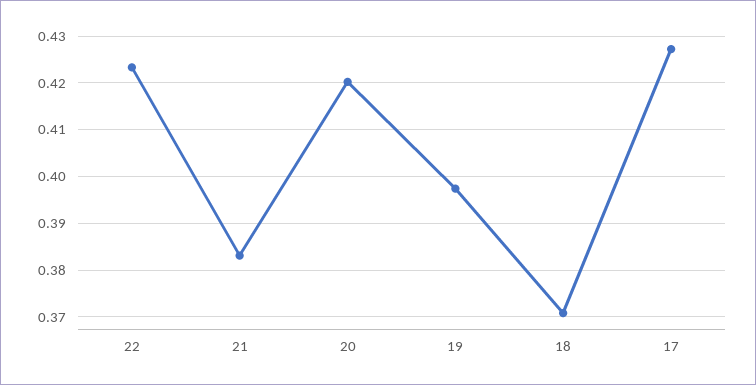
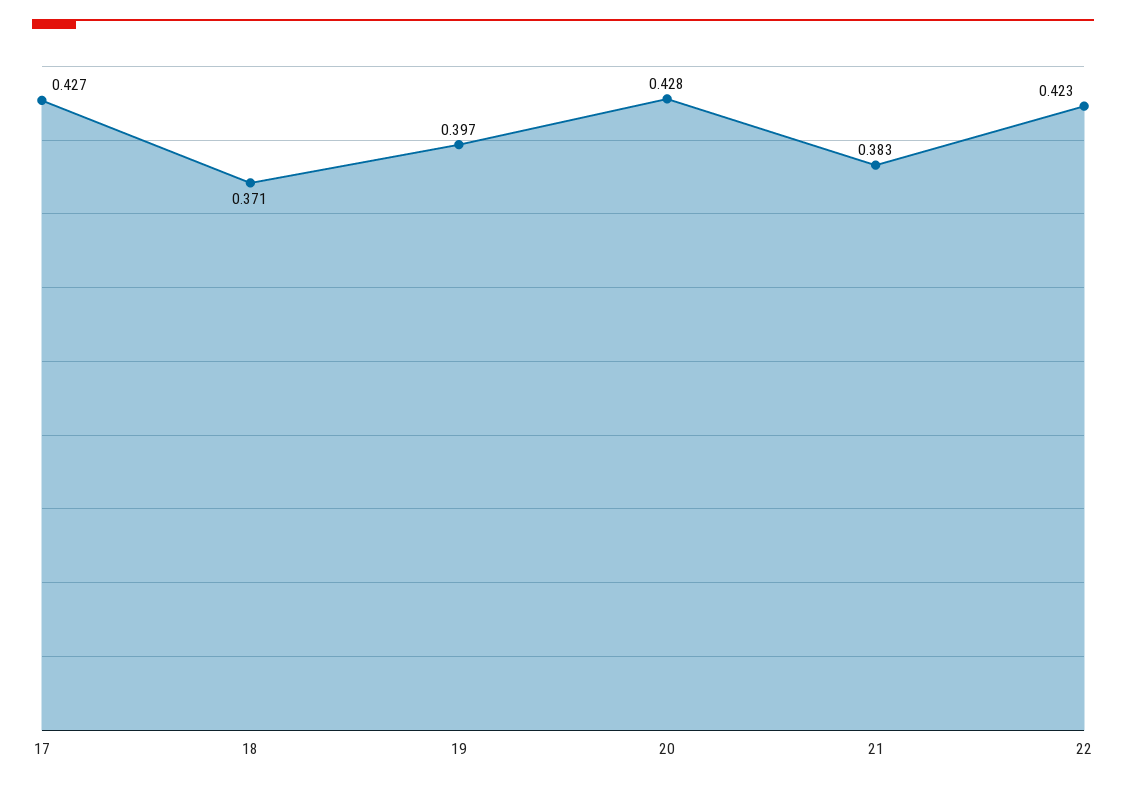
20: 0.42 -> 0.428

